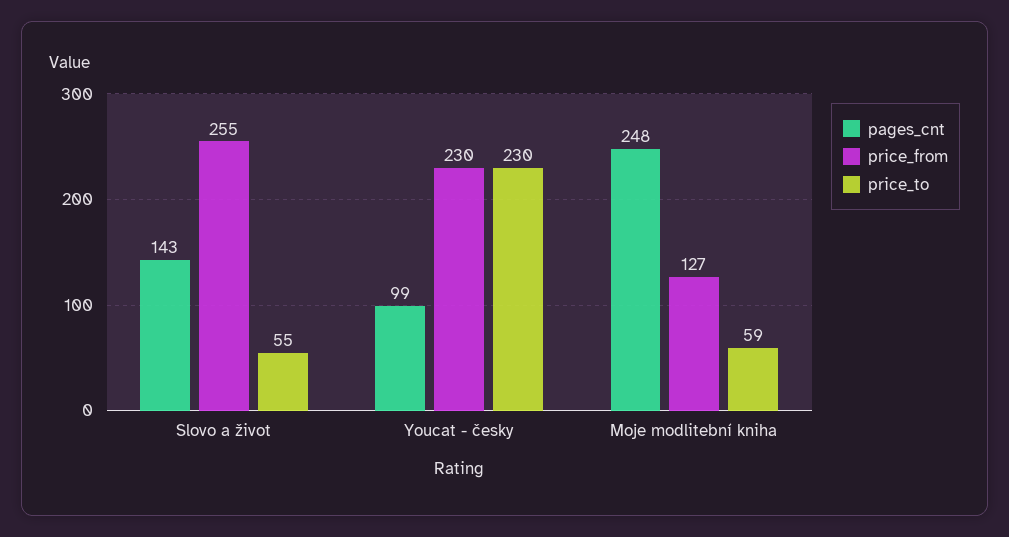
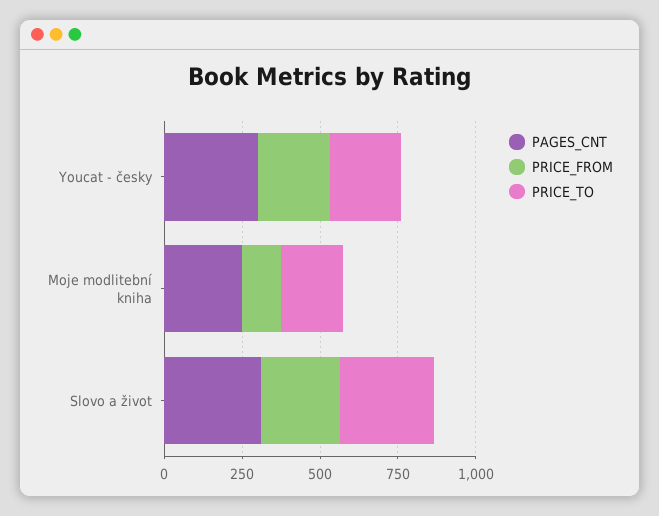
pages_cnt, Slovo a život: 143 -> 300
price_to, Slovo a život: 55 -> 300
pages_cnt, Youcat - česky: 99 -> 300
price_to, Moje modlitební kniha: 59 -> 200

